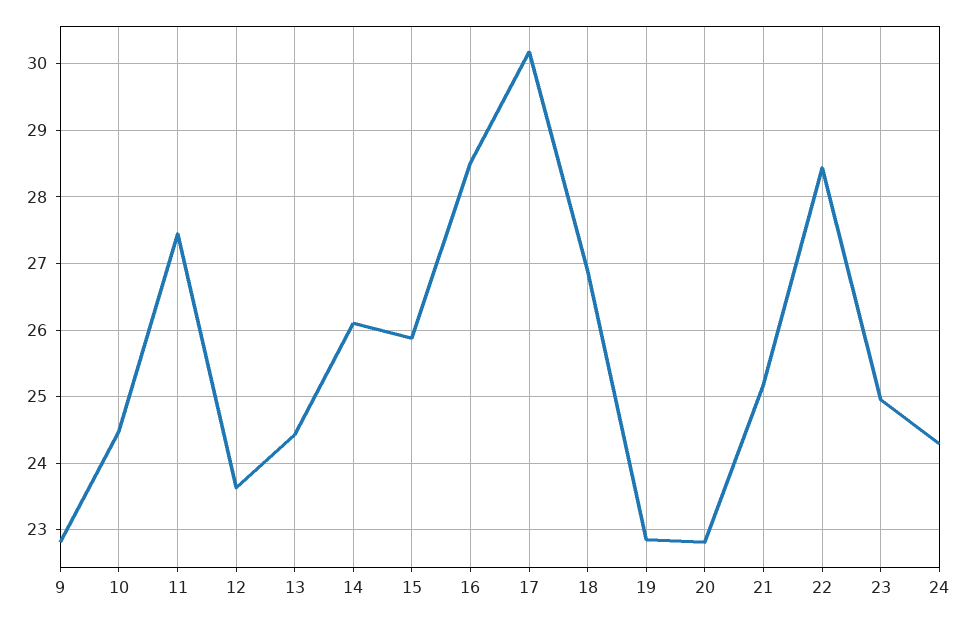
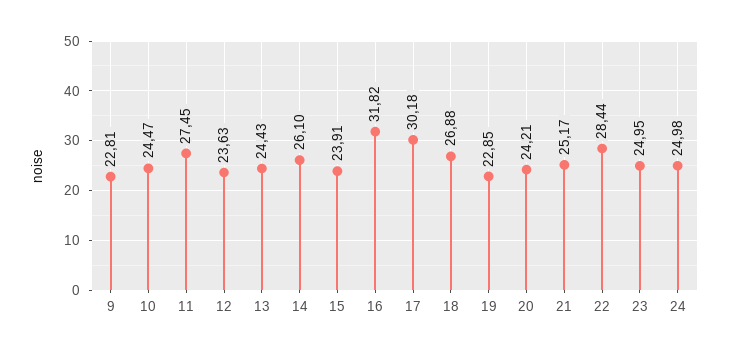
15: 25.9 -> 23.91
16: 28.5 -> 31.82
20: 22.8 -> 24.21
24: 24.3 -> 24.98

